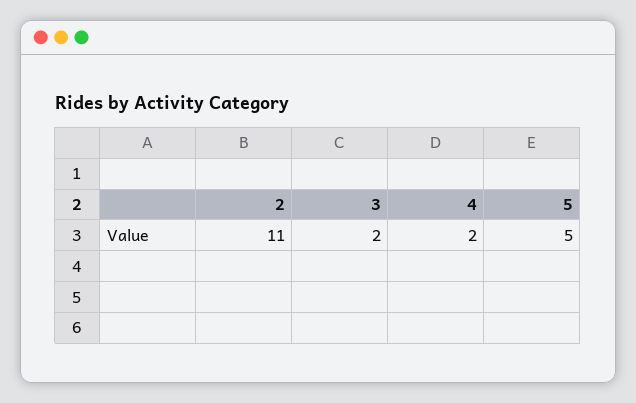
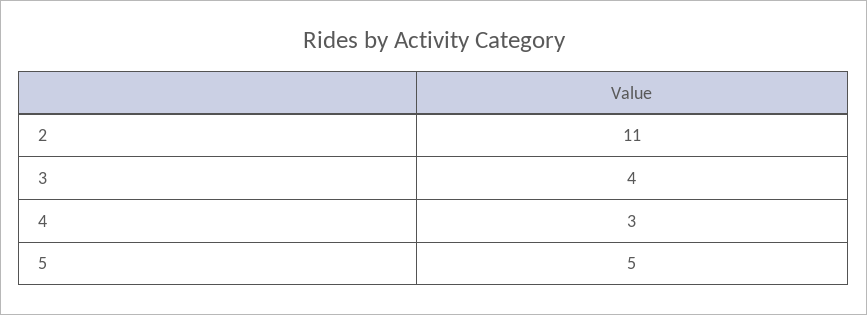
3: 2 -> 4
4: 2 -> 3

